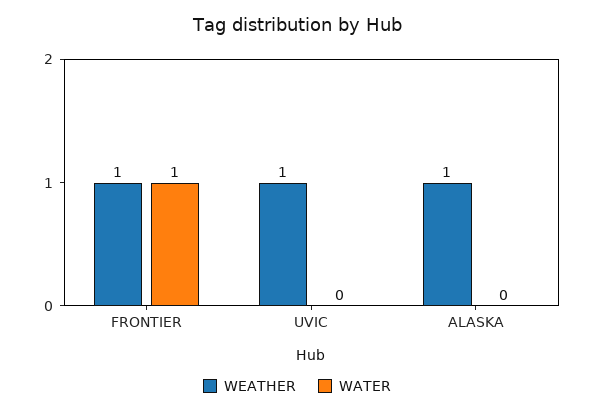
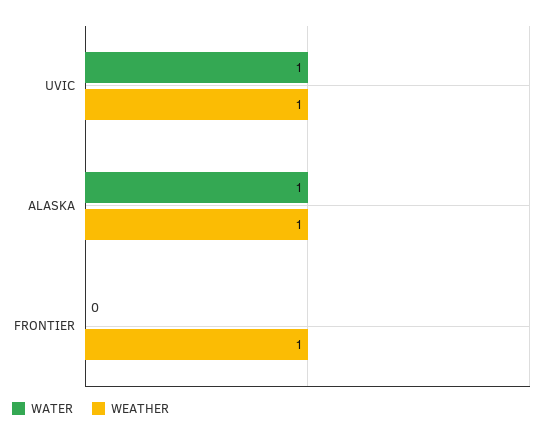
WATER, FRONTIER: 1 -> 0
WATER, UVIC: 0 -> 1
WATER, ALASKA: 0 -> 1

